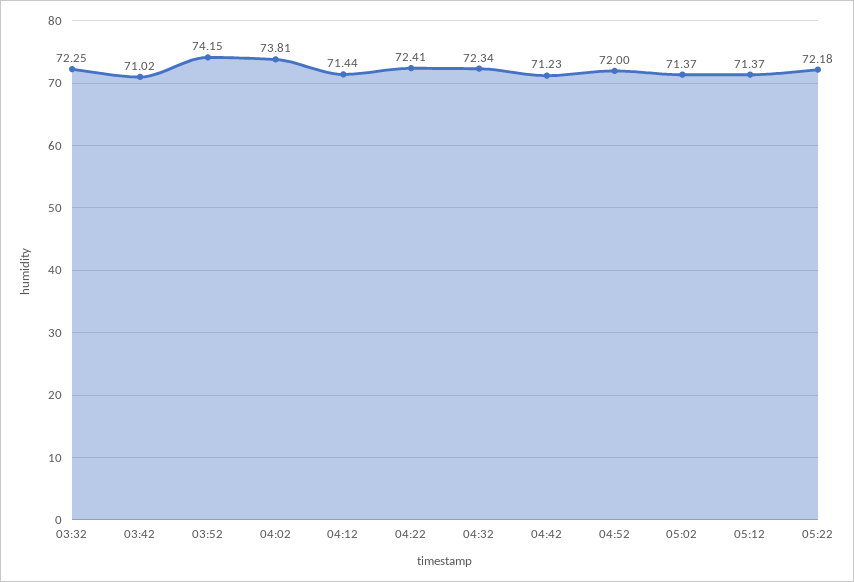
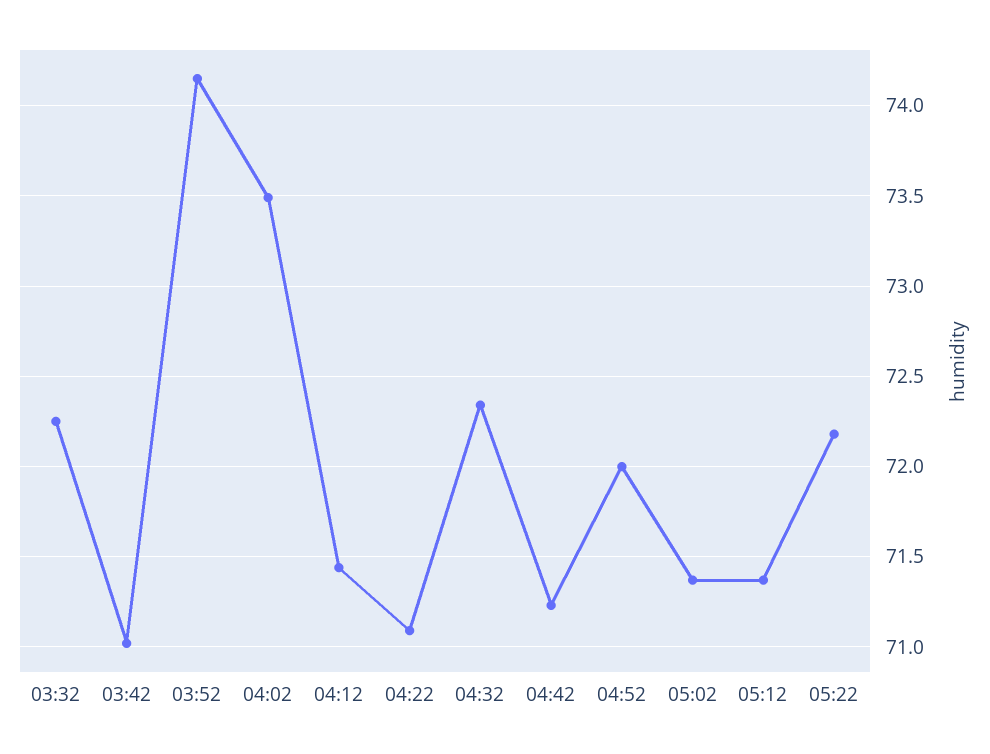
04:02: 73.81 -> 73.5
04:22: 72.41 -> 71.1

